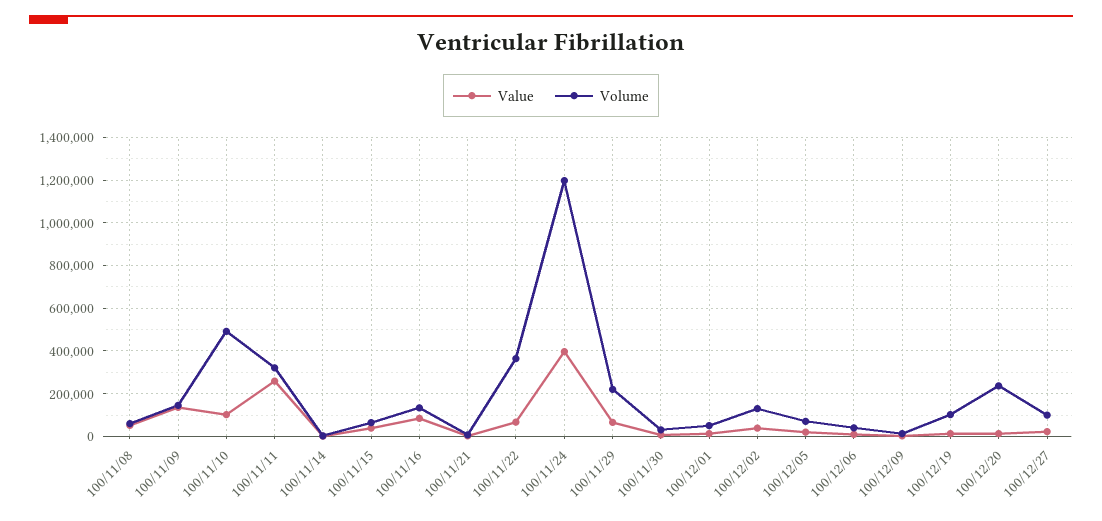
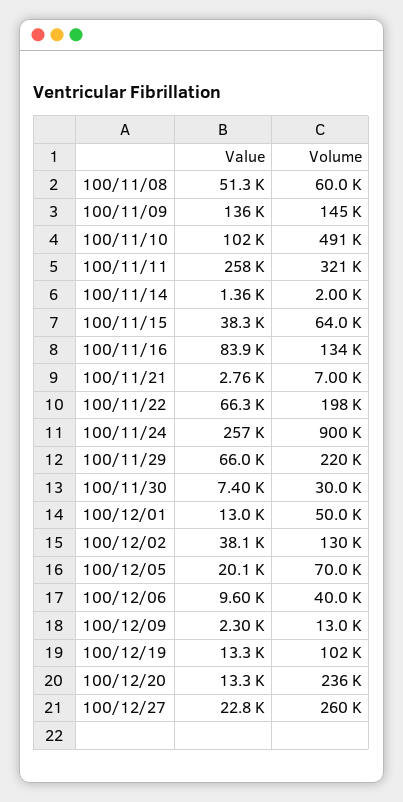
Volume, 100/11/22: 350000 -> 198000
Value, 100/11/24: 400000 -> 257000
Volume, 100/11/24: 1200000 -> 900000
Volume, 100/12/27: 100000 -> 260000

